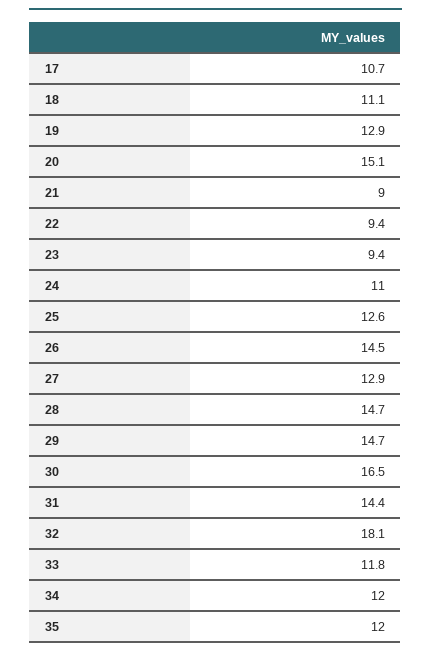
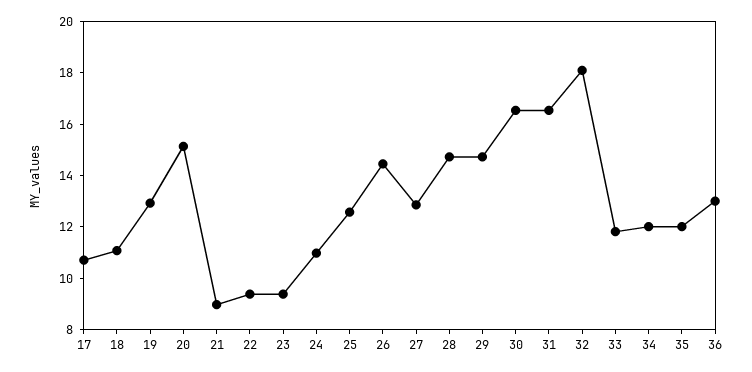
31: 14.4 -> 16.5
36: none -> 13

